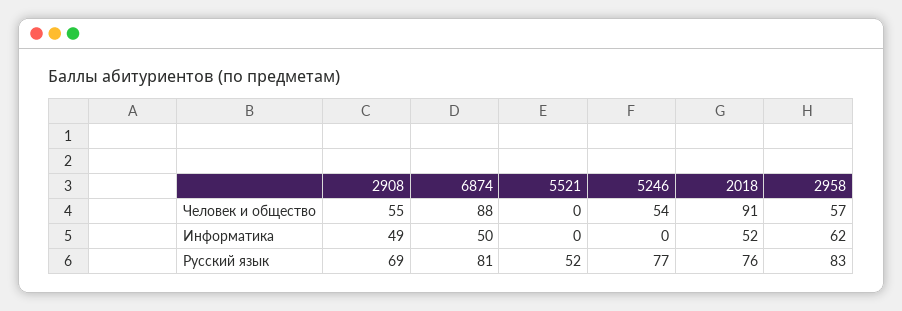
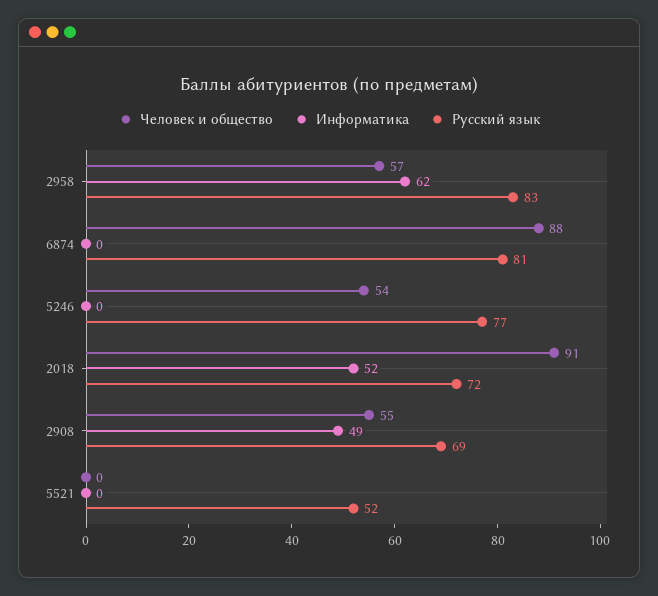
Информатика, 6874: 50 -> 0
Русский язык, 2018: 76 -> 72

